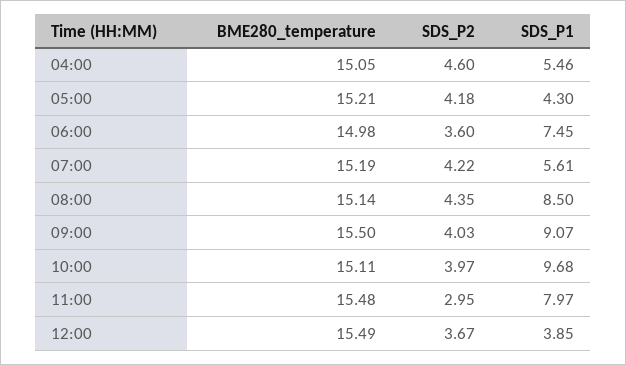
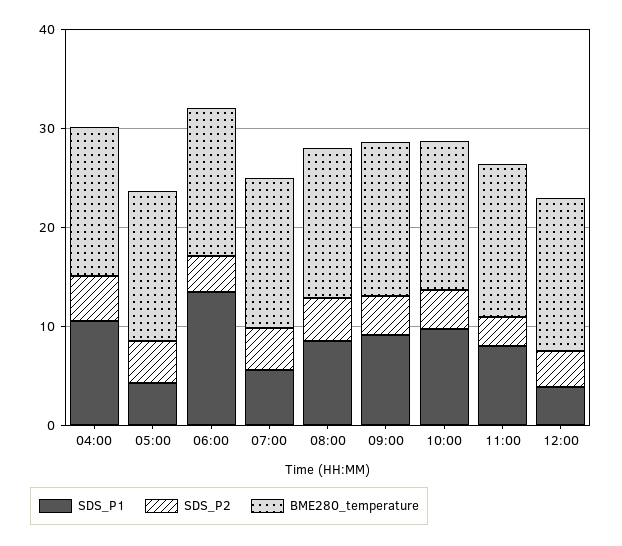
SDS_P1, 04:00: 5.46 -> 10
SDS_P1, 06:00: 7.45 -> 14

